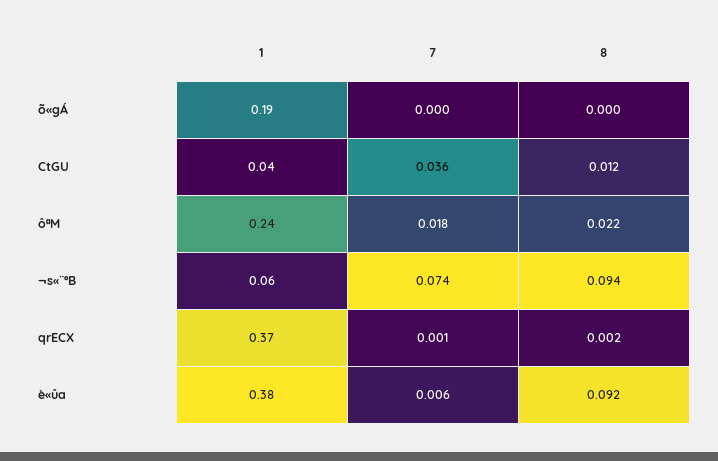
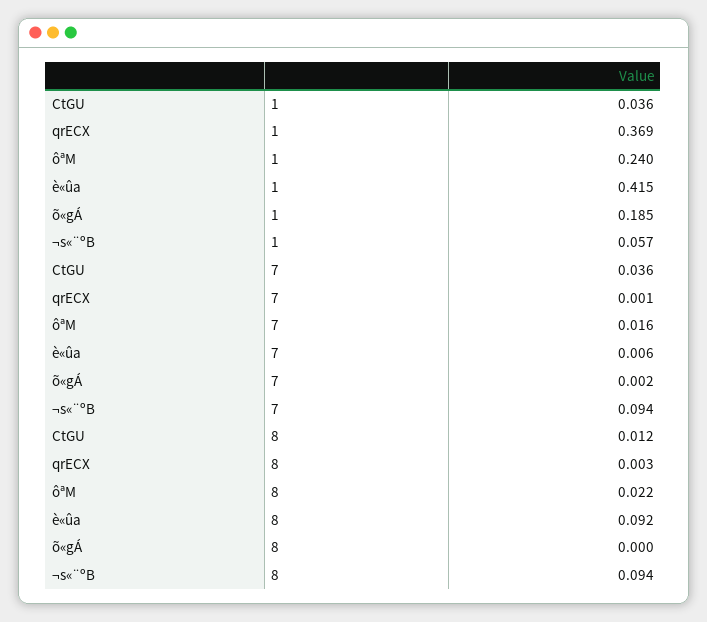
7, õ«gÁ: 0 -> 0.002
7, ôªM: 0.018 -> 0.016
7, ¬s«¨ºB: 0.074 -> 0.094
8, qrECX: 0.002 -> 0.003
1, è«ûa: 0.38 -> 0.415

